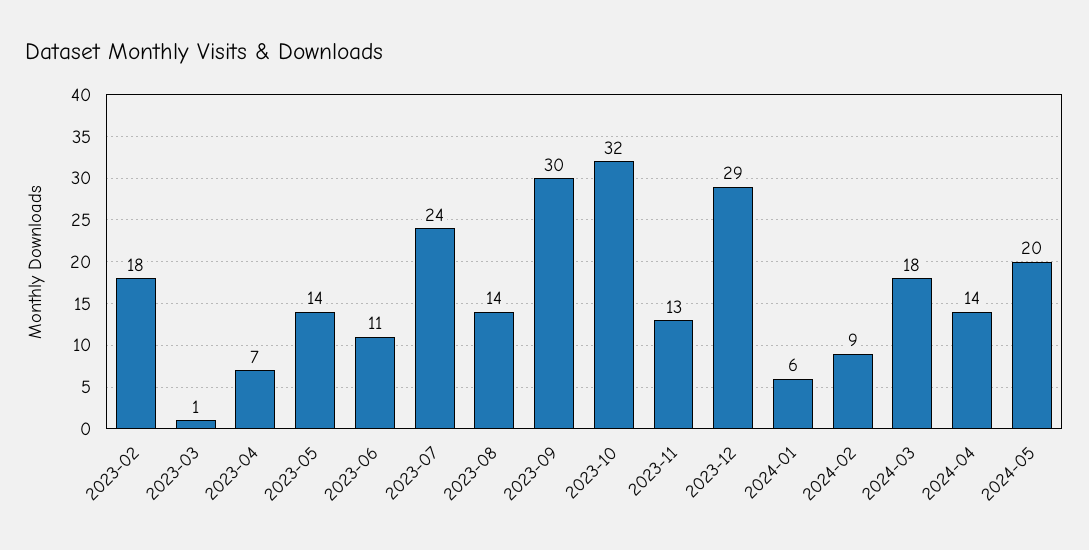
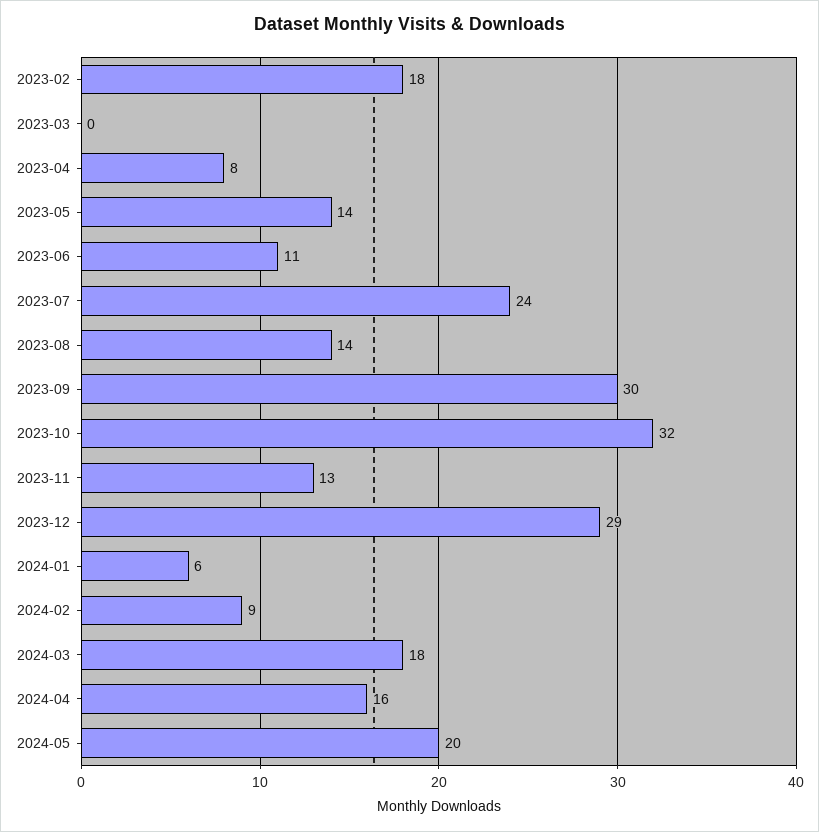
2023-03: 1 -> 0
2023-04: 7 -> 8
2024-04: 14 -> 16

